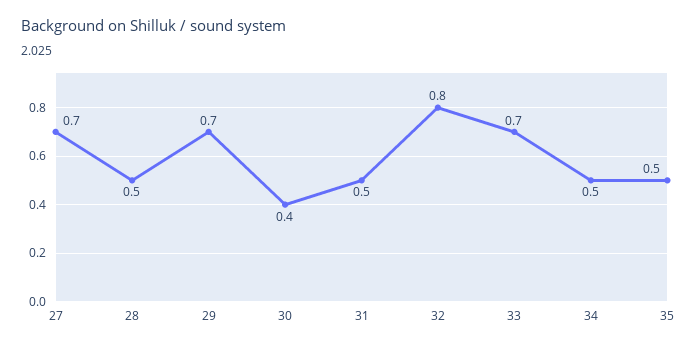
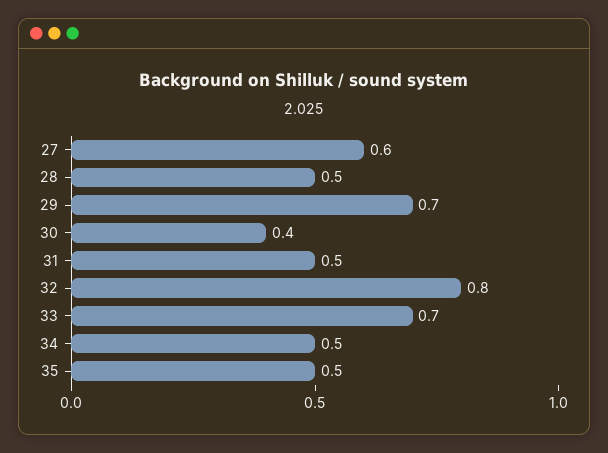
27: 0.7 -> 0.6

